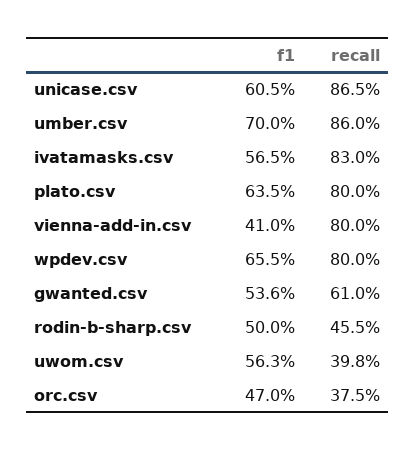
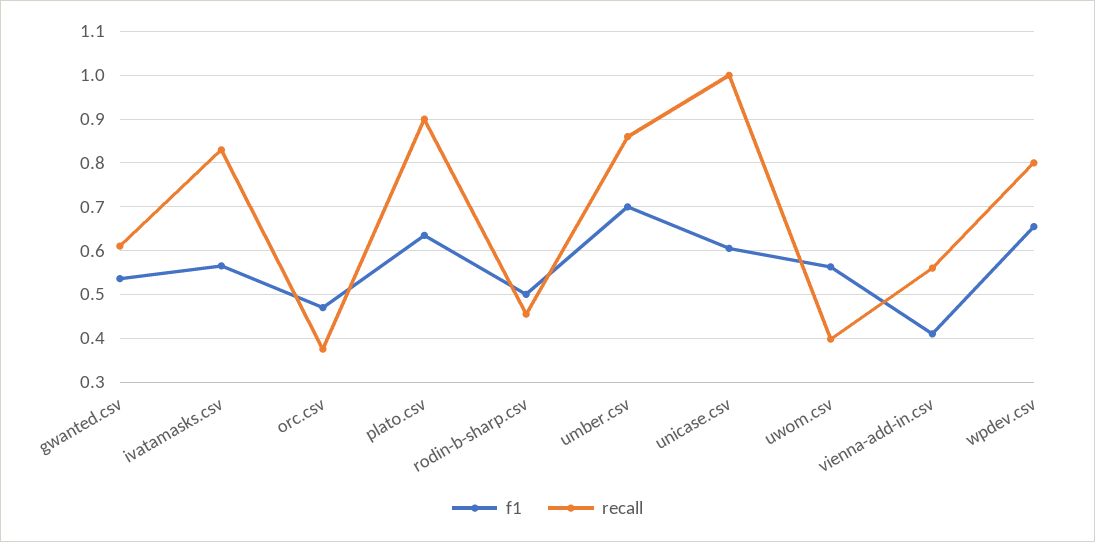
recall, unicase.csv: 0.865 -> 1
recall, plato.csv: 0.8 -> 0.9
recall, vienna-add-in.csv: 0.8 -> 0.56

